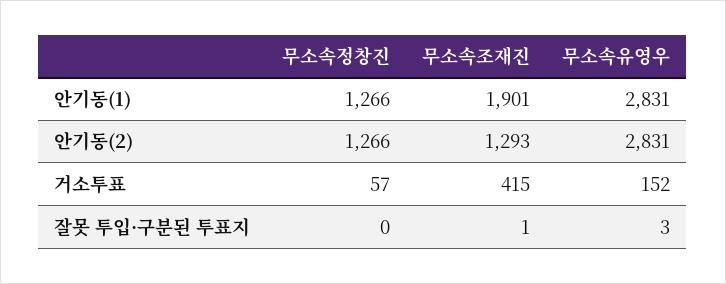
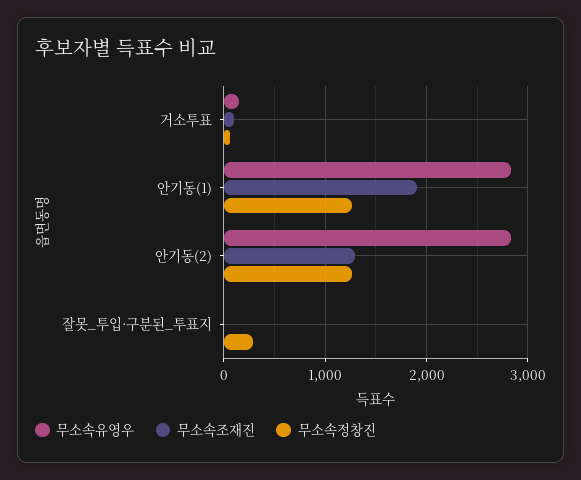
무소속조재진, 거소투표: 415 -> 100
무소속정창진, 잘못 투입·구분된 투표지: 0 -> 300

